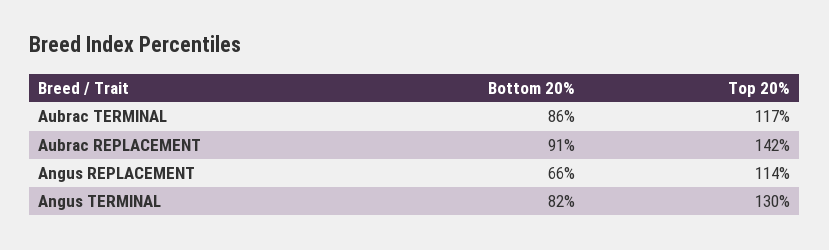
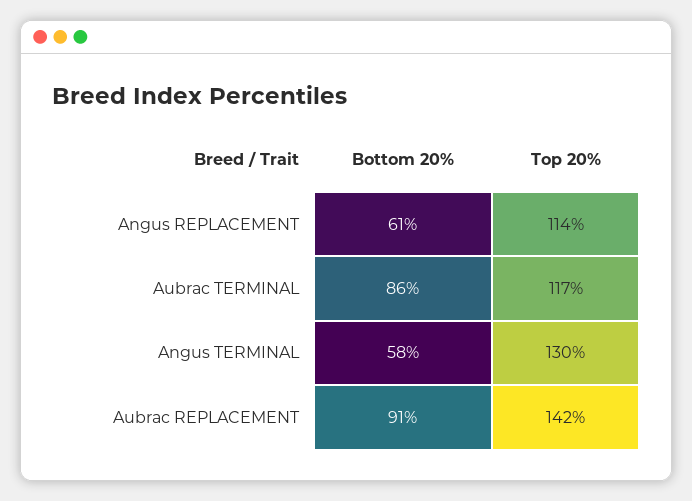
Bottom 20%, Angus REPLACEMENT: 66 -> 61
Bottom 20%, Angus TERMINAL: 82 -> 58

